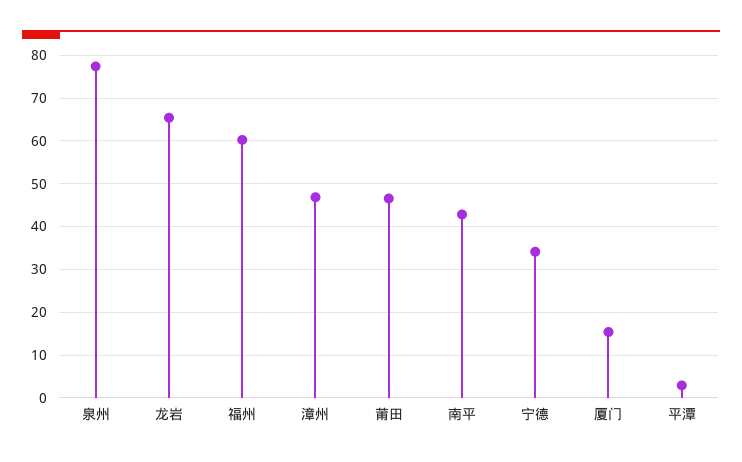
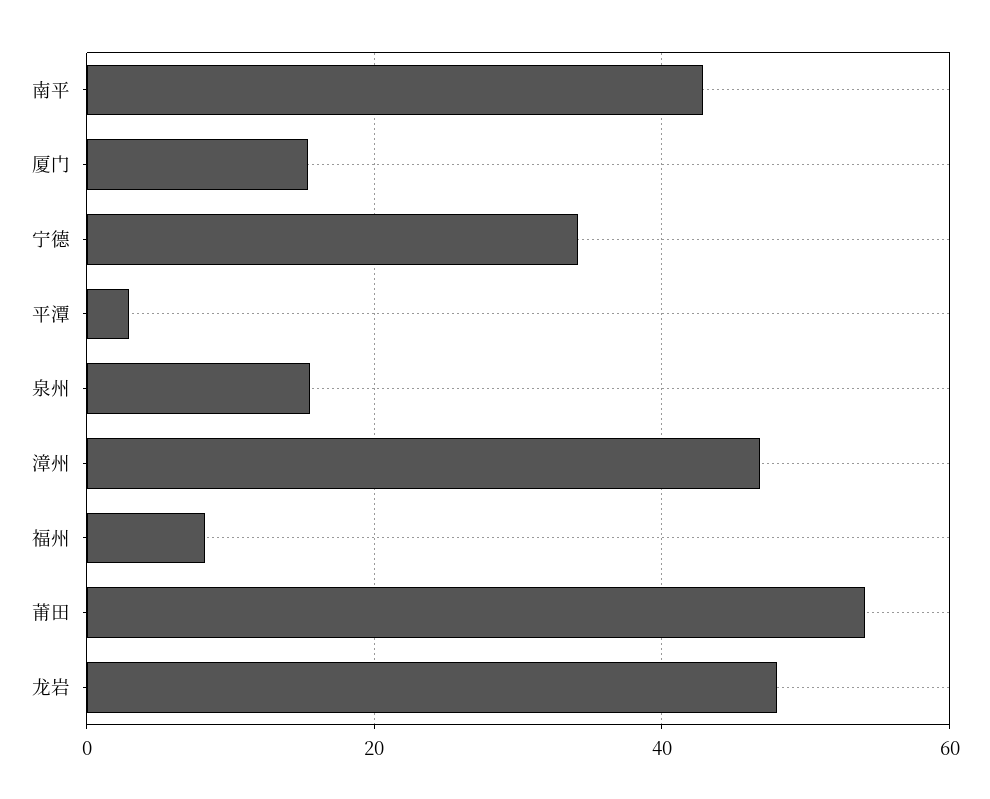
泉州: 78 -> 16
龙岩: 66 -> 48
福州: 60 -> 8
莆田: 46 -> 54

